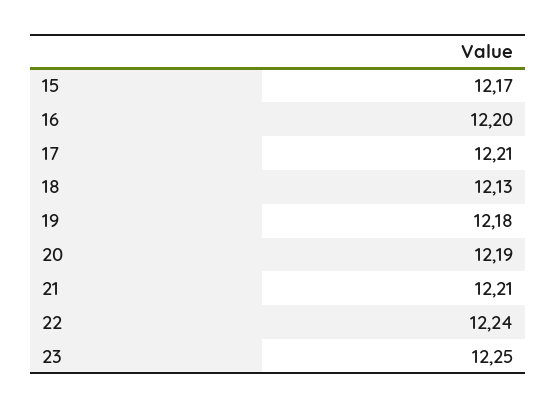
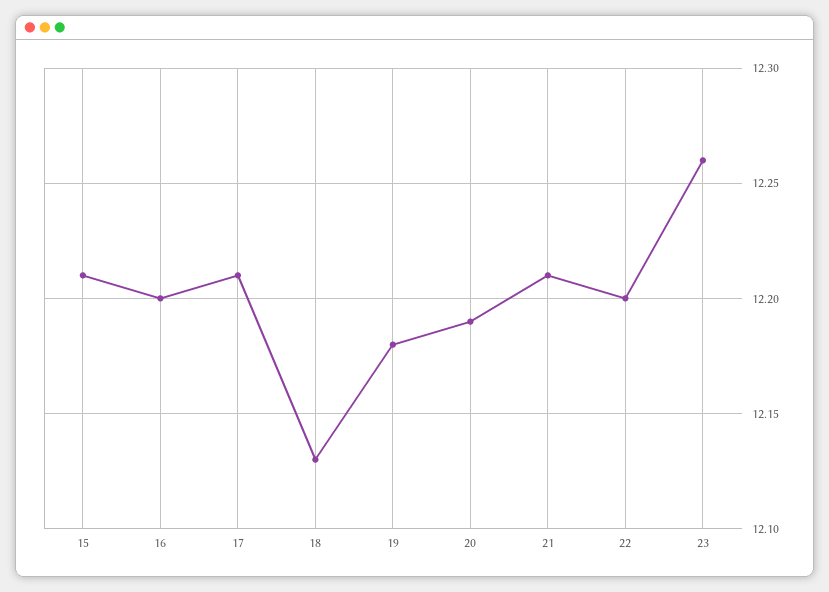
15: 12.17 -> 12.21
22: 12.24 -> 12.2
23: 12.25 -> 12.26

